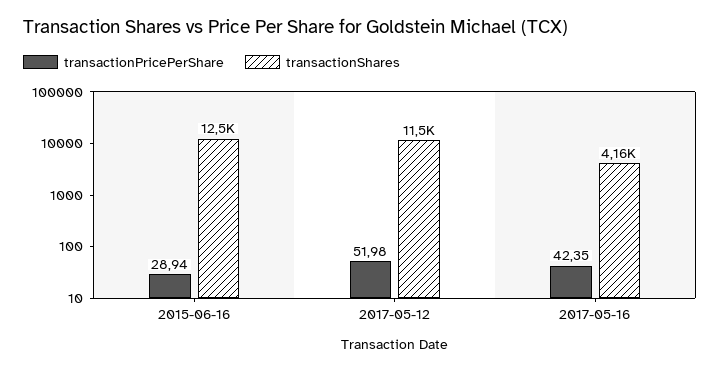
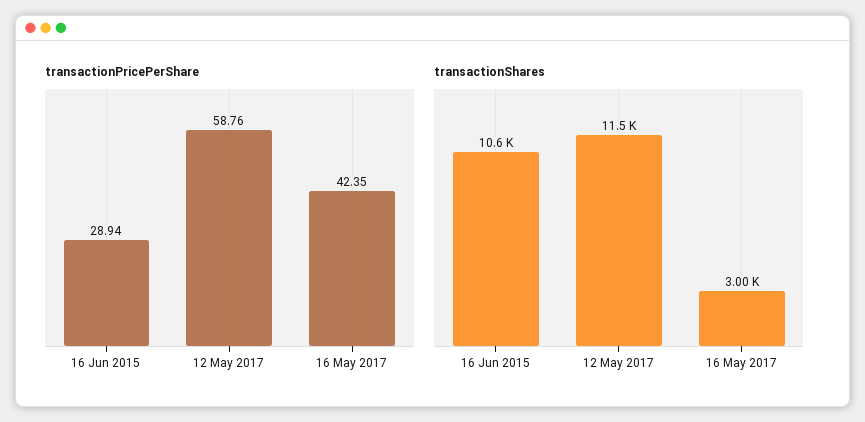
transactionShares, 2015-06-16: 12500 -> 10600
transactionPricePerShare, 2017-05-12: 51.98 -> 58.76
transactionShares, 2017-05-16: 4160 -> 3000

